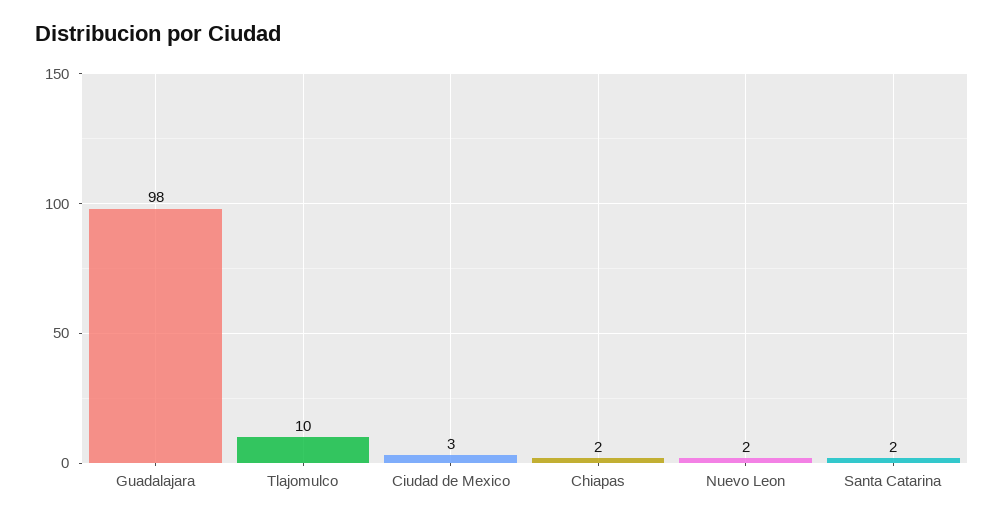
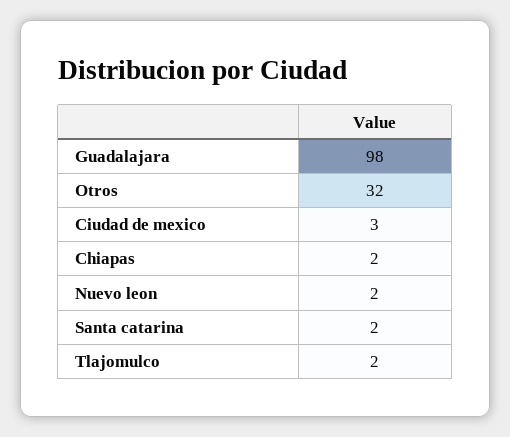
Tlajomulco: 10 -> 2
Otros: none -> 32

